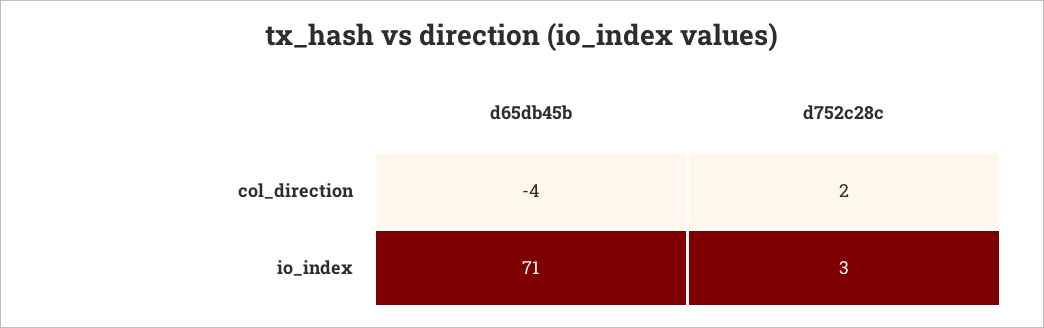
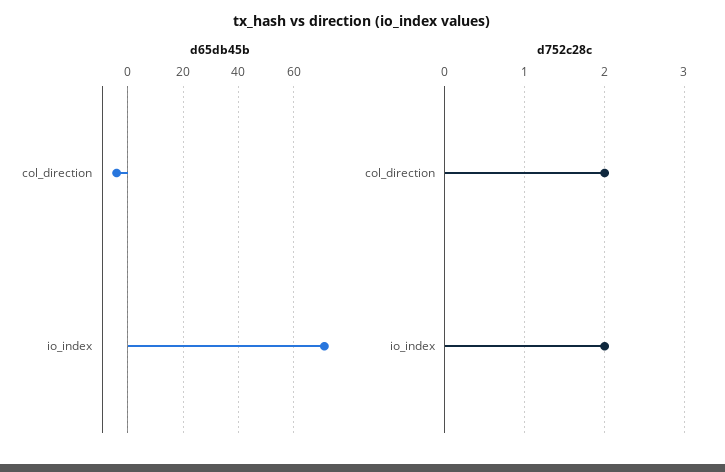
d752c28c, io_index: 3 -> 2

